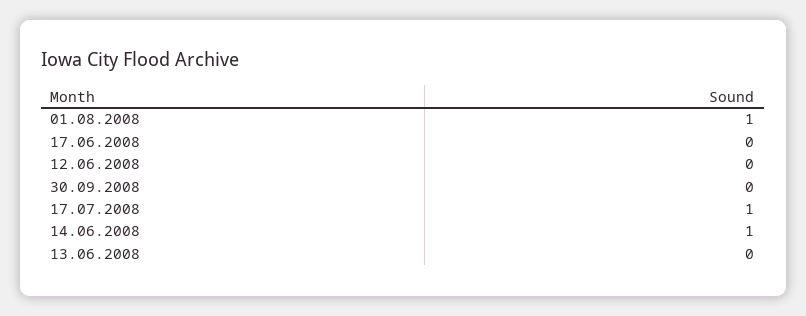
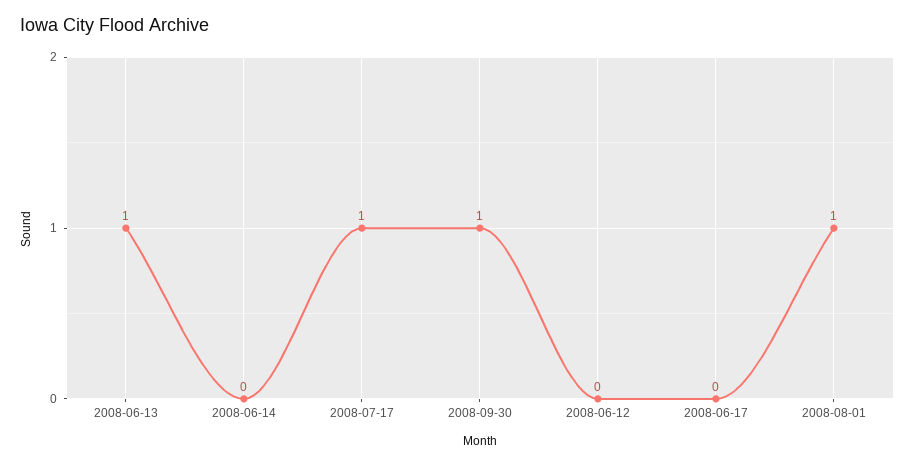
30.09.2008: 0 -> 1
14.06.2008: 1 -> 0
13.06.2008: 0 -> 1

